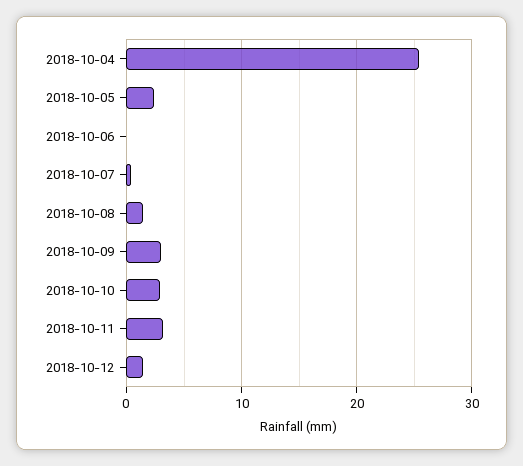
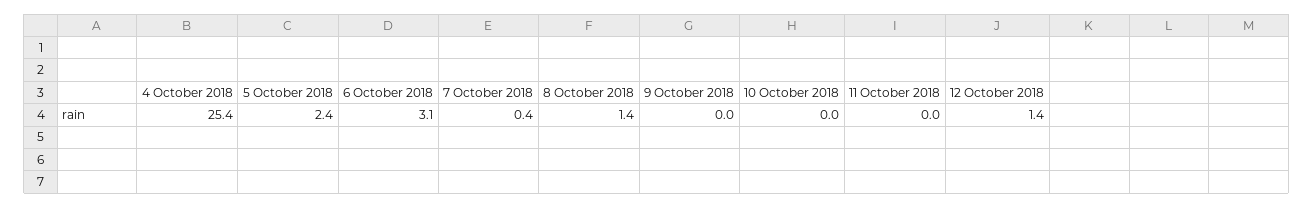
2018-10-06: 0 -> 3.1
2018-10-09: 3 -> 0
2018-10-10: 3 -> 0
2018-10-11: 3 -> 0

